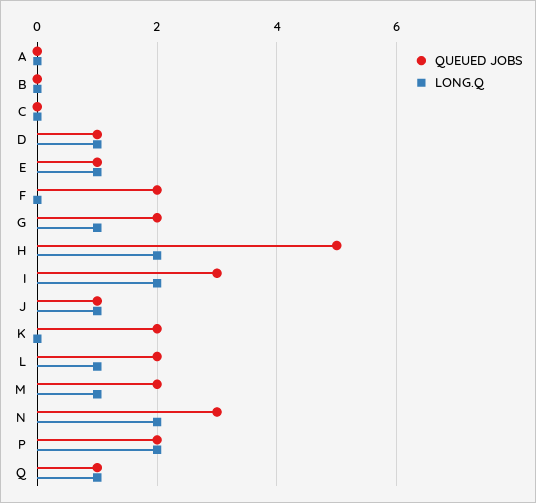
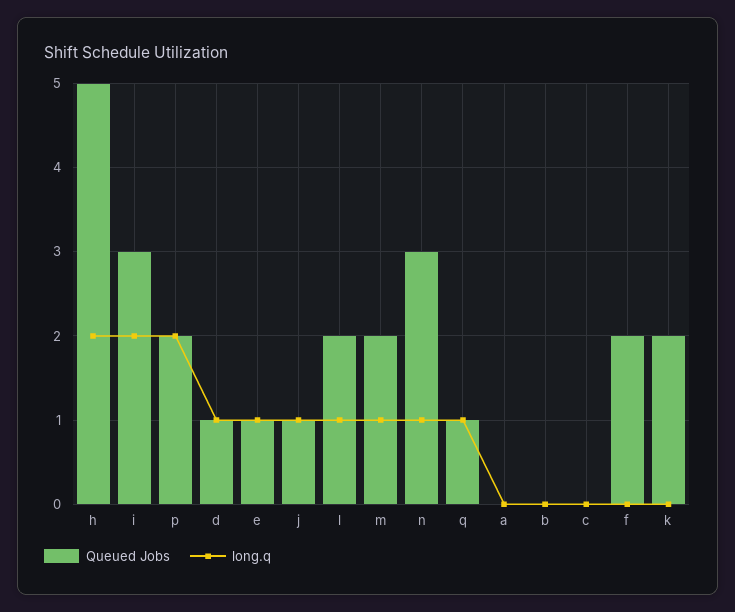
QUEUED JOBS, G: 2 -> none
LONG.Q, G: 1 -> none
LONG.Q, N: 2 -> 1

